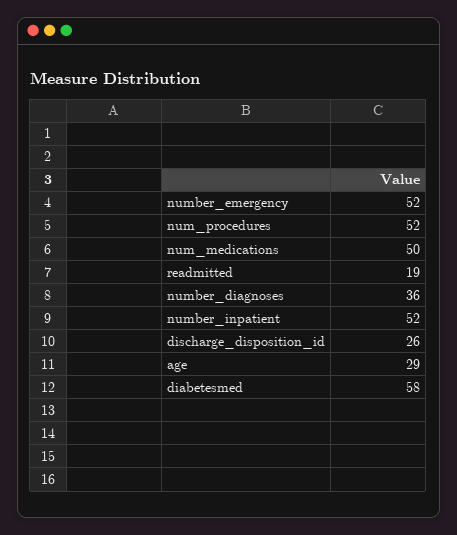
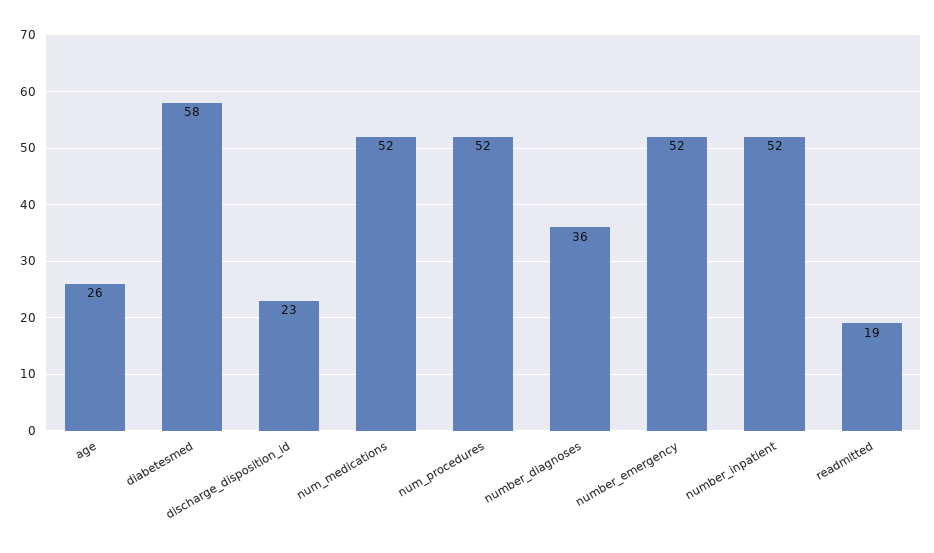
num_medications: 50 -> 52
discharge_disposition_id: 26 -> 23
age: 29 -> 26

